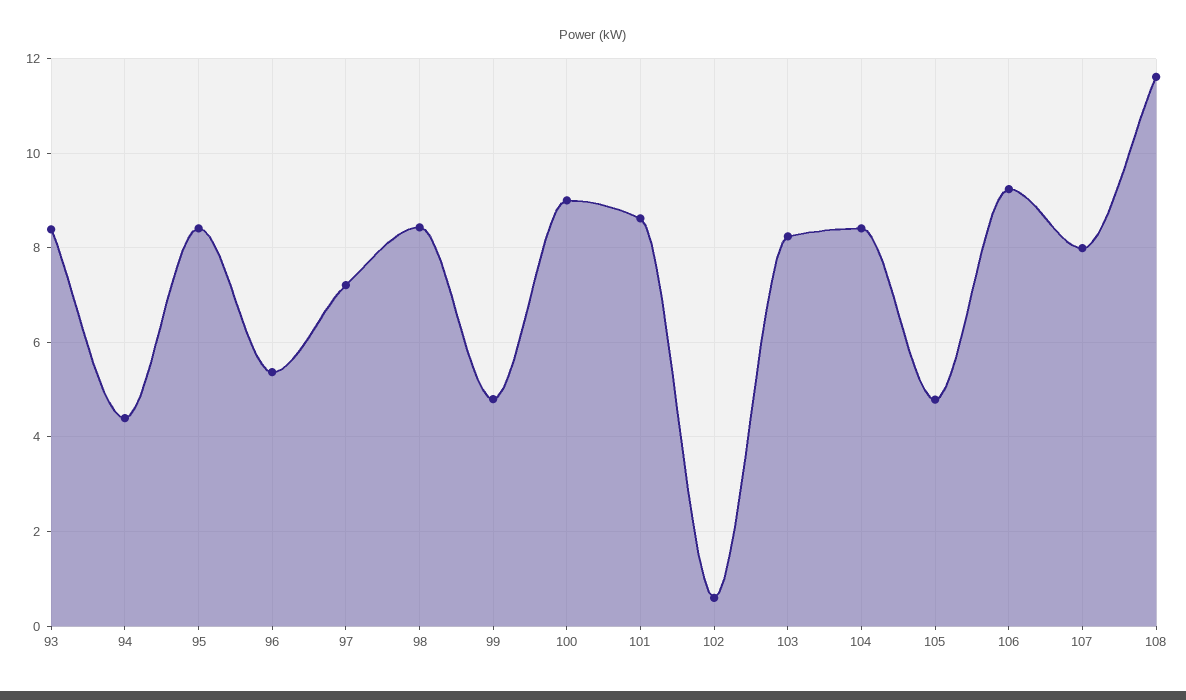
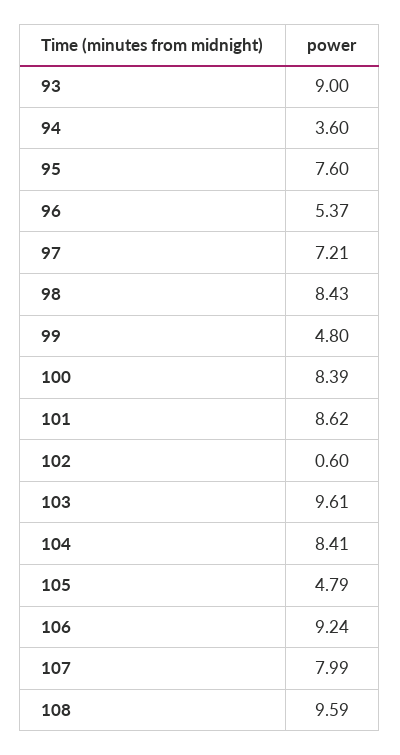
93: 8.4 -> 9
94: 4.4 -> 3.6
95: 8.4 -> 7.6
100: 9 -> 8.39
103: 8.2 -> 9.61
108: 11.6 -> 9.59

